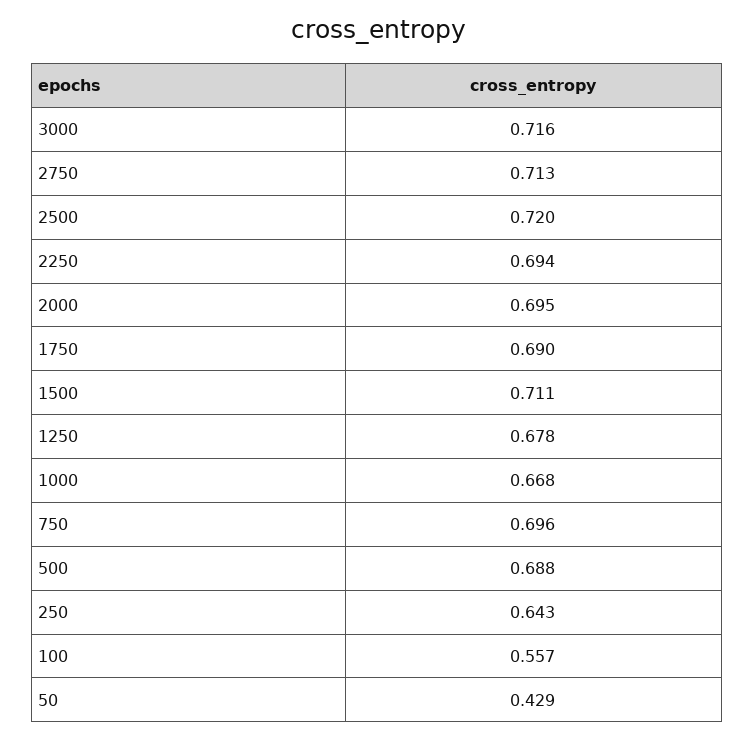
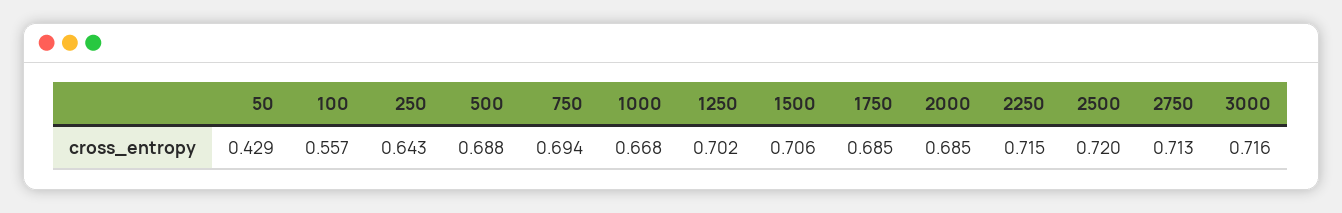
2250: 0.694 -> 0.715
2000: 0.695 -> 0.685
1750: 0.69 -> 0.685
1500: 0.711 -> 0.706
1250: 0.678 -> 0.702
750: 0.696 -> 0.694

